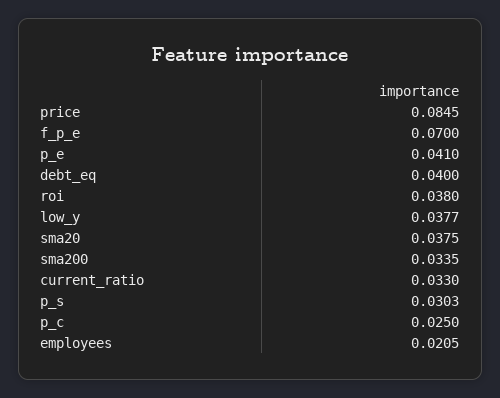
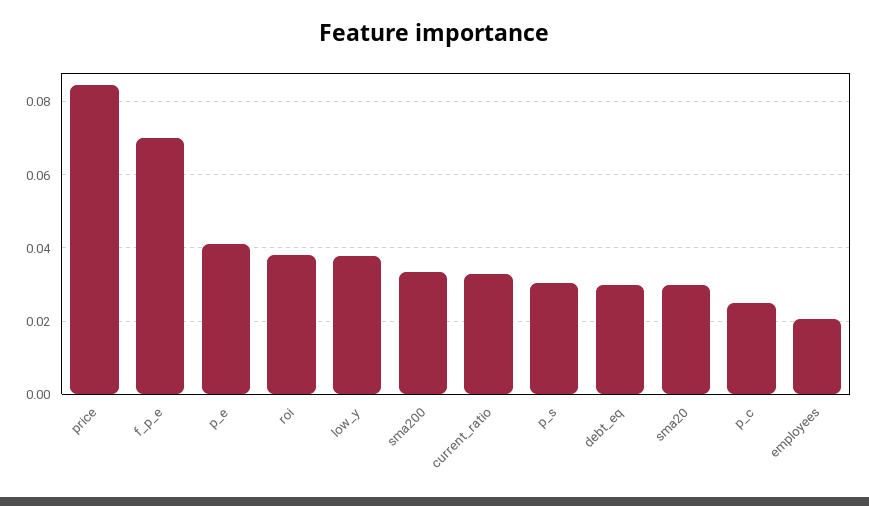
debt_eq: 0.04 -> 0.03
sma20: 0.0375 -> 0.03

